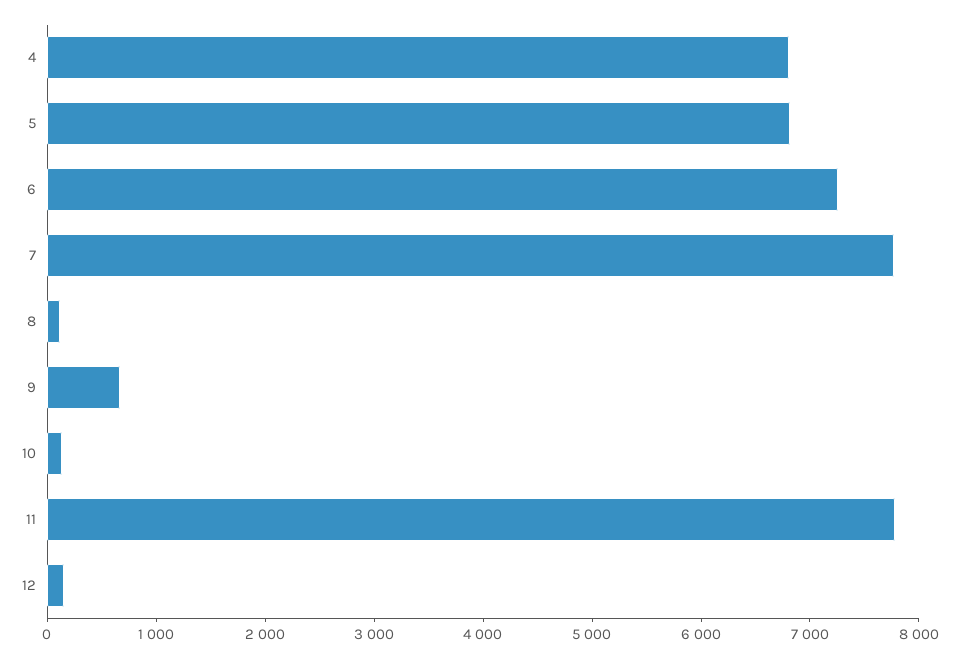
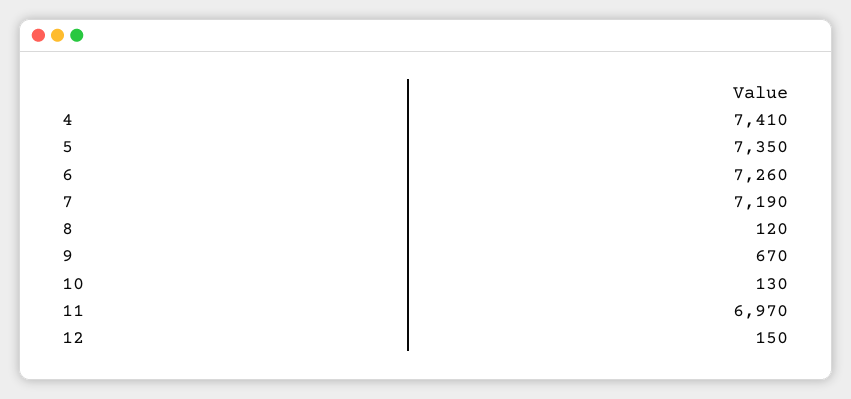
4: 6800 -> 7410
5: 6800 -> 7350
7: 7800 -> 7190
11: 7800 -> 6970

